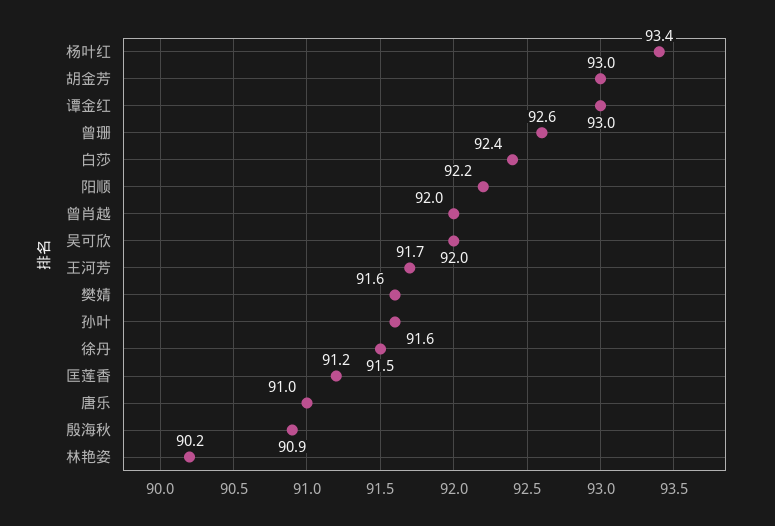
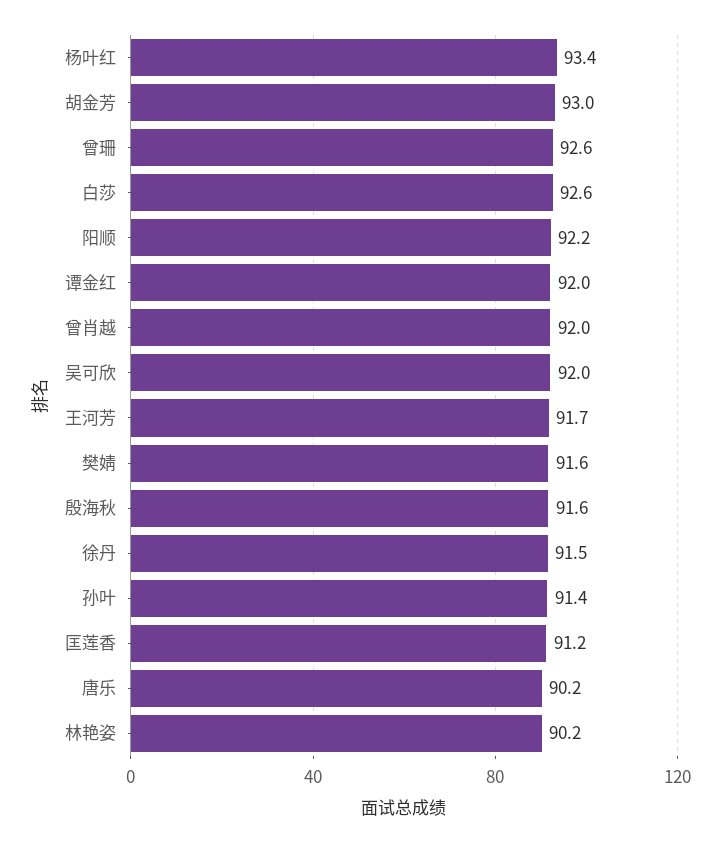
谭金红: 93 -> 92
白莎: 92.4 -> 92.6
孙叶: 91.6 -> 91.4
唐乐: 91 -> 90.2
殷海秋: 90.9 -> 91.6

